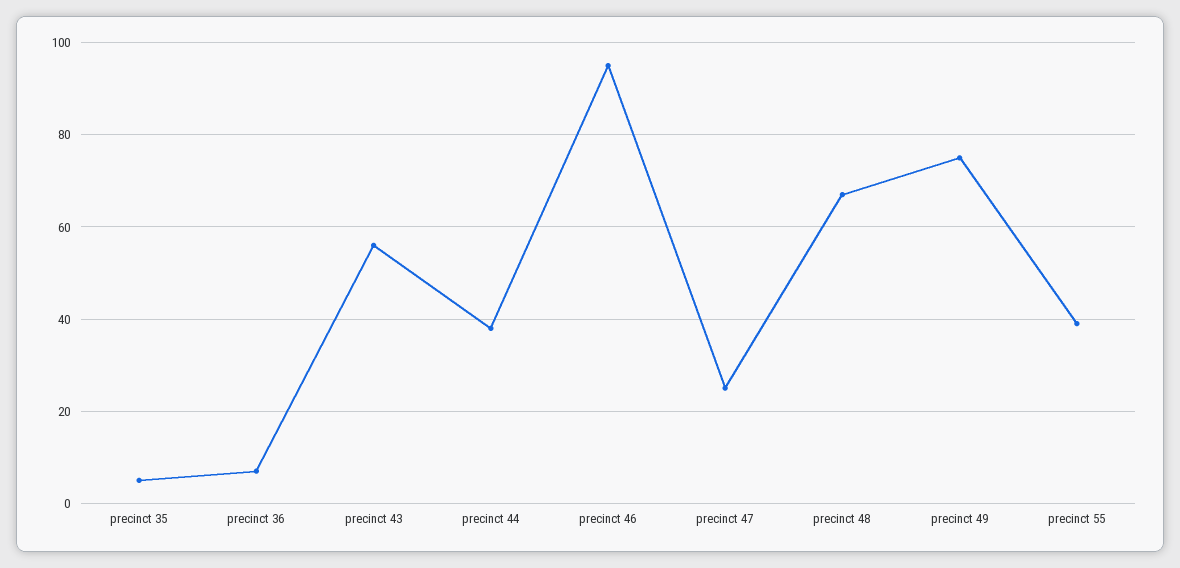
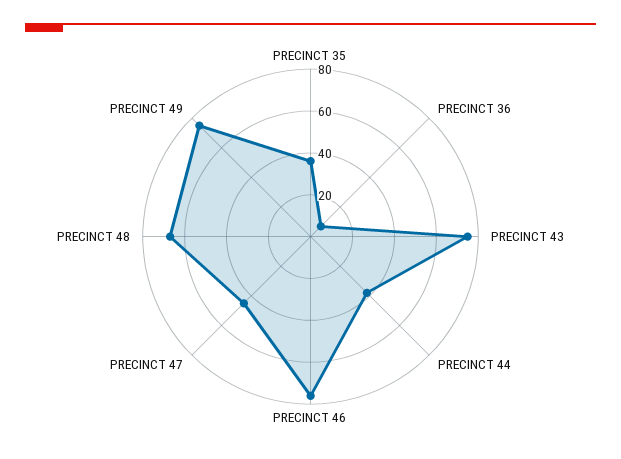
precinct 35: 5 -> 35
precinct 43: 55 -> 75
precinct 46: 95 -> 75
precinct 47: 25 -> 45
precinct 55: 40 -> none

